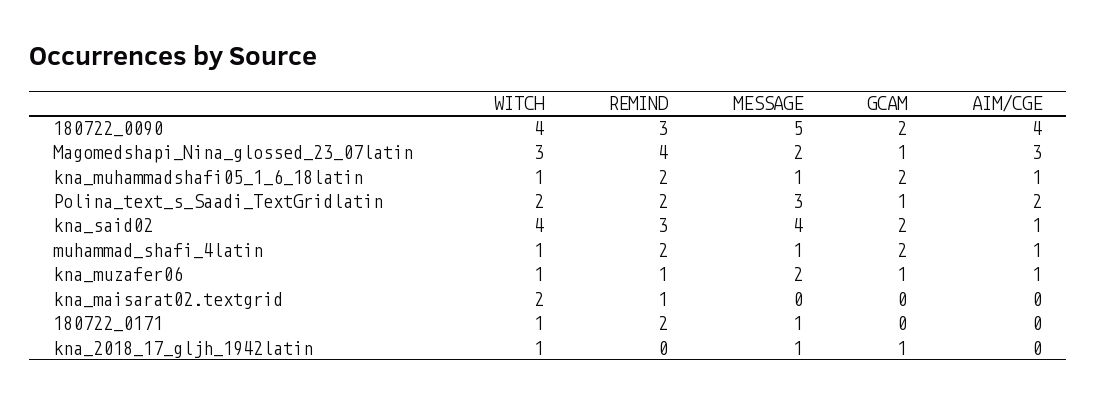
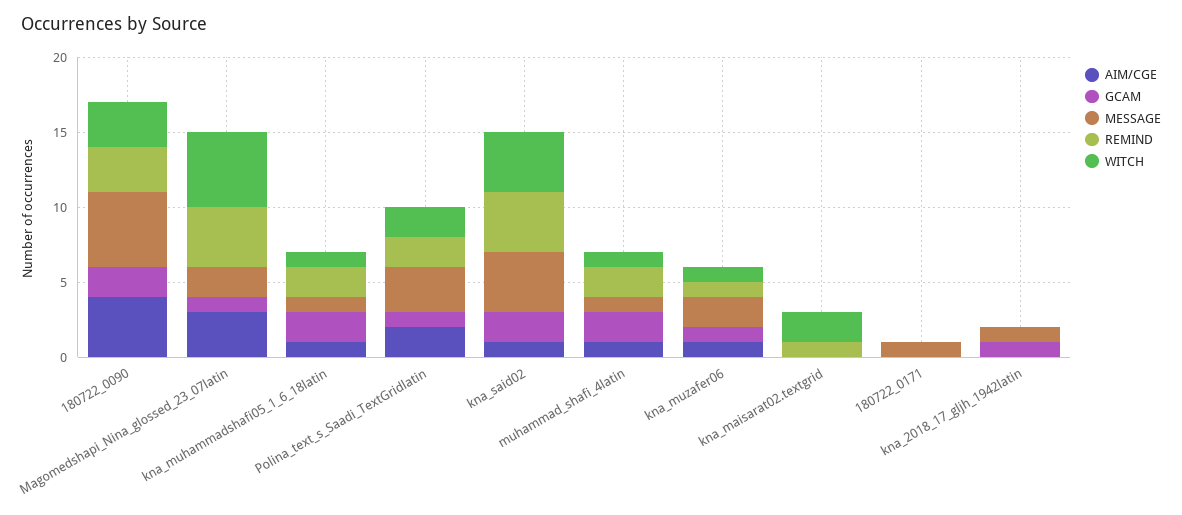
WITCH, 180722_0090: 4 -> 3
WITCH, Magomedshapi_Nina_glossed_23_07latin: 3 -> 5
REMIND, kna_said02: 3 -> 4
WITCH, 180722_0171: 1 -> 0
REMIND, 180722_0171: 2 -> 0
WITCH, kna_2018_17_gljh_1942latin: 1 -> 0

